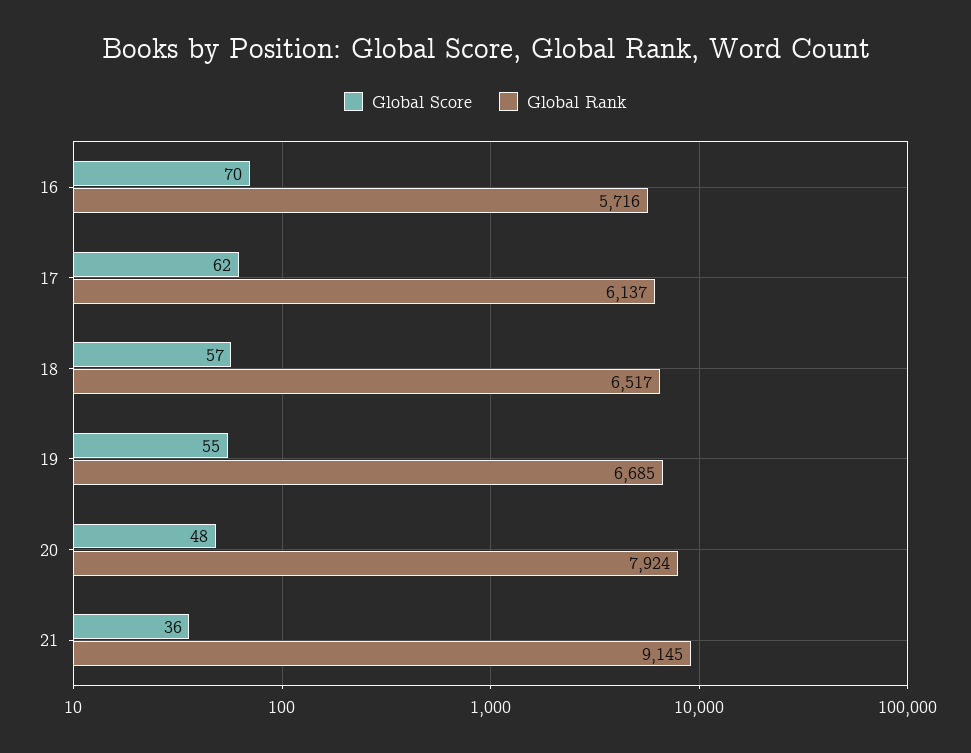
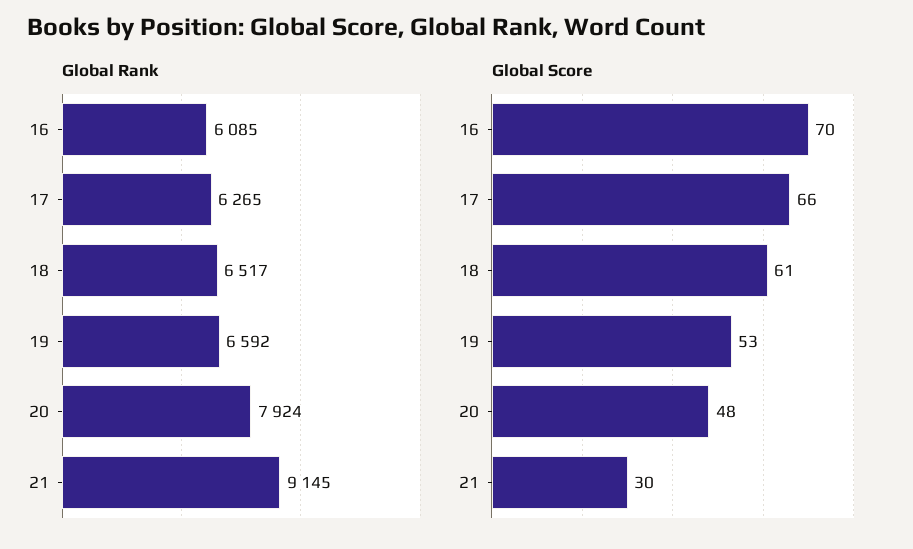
Global Rank, 16: 5716 -> 6085
Global Score, 17: 62 -> 66
Global Rank, 17: 6137 -> 6265
Global Score, 18: 57 -> 61
Global Score, 19: 55 -> 53
Global Rank, 19: 6685 -> 6592
Global Score, 21: 36 -> 30

